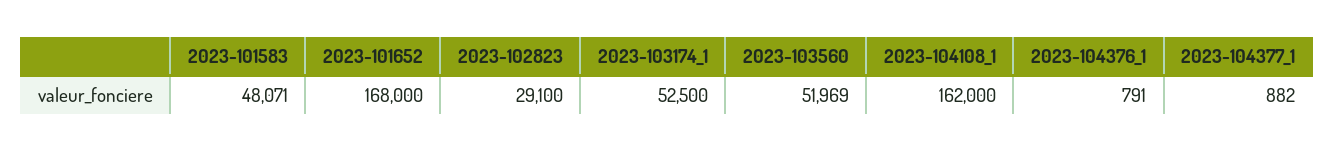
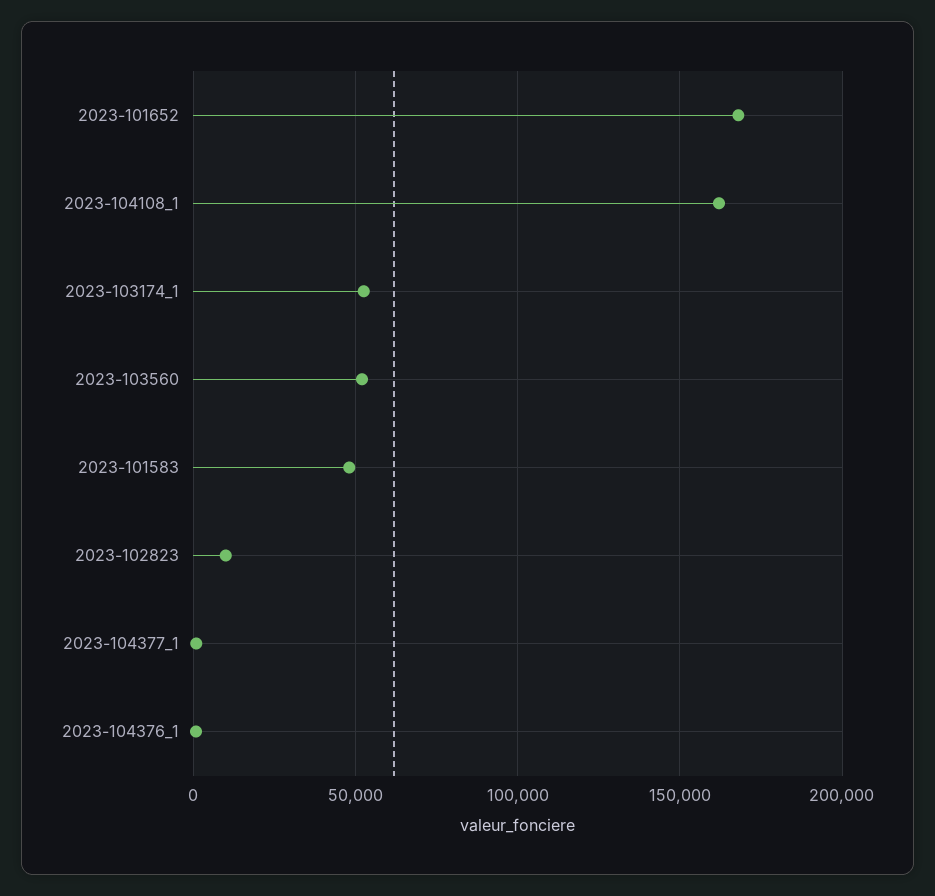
2023-102823: 29100 -> 10000

